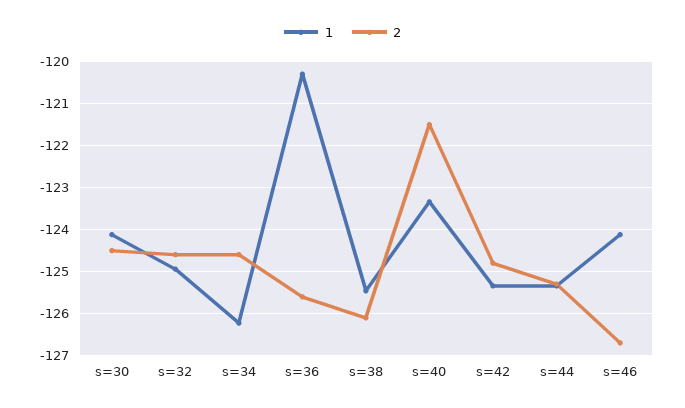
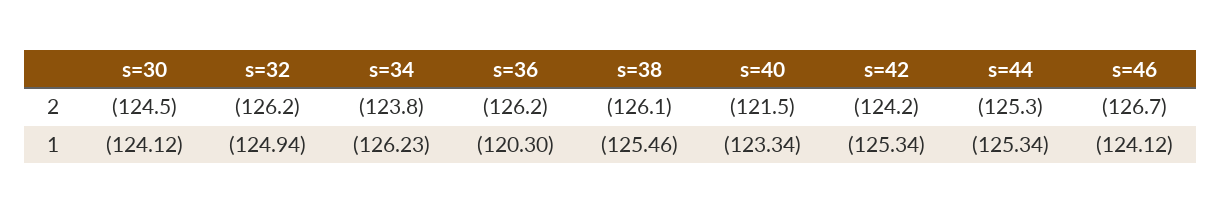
2, s=32: -124.6 -> -126.2
2, s=34: -124.6 -> -123.8
2, s=36: -125.6 -> -126.2
2, s=42: -124.8 -> -124.2

